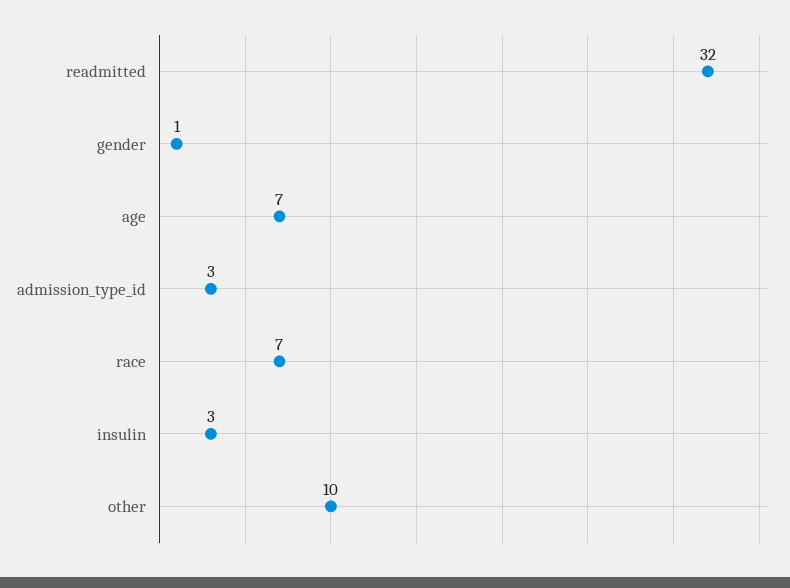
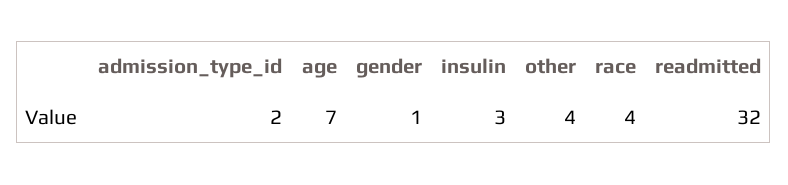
admission_type_id: 3 -> 2
race: 7 -> 4
other: 10 -> 4

